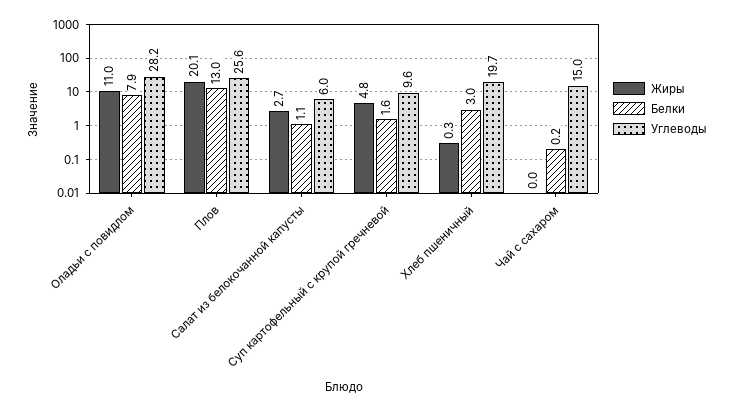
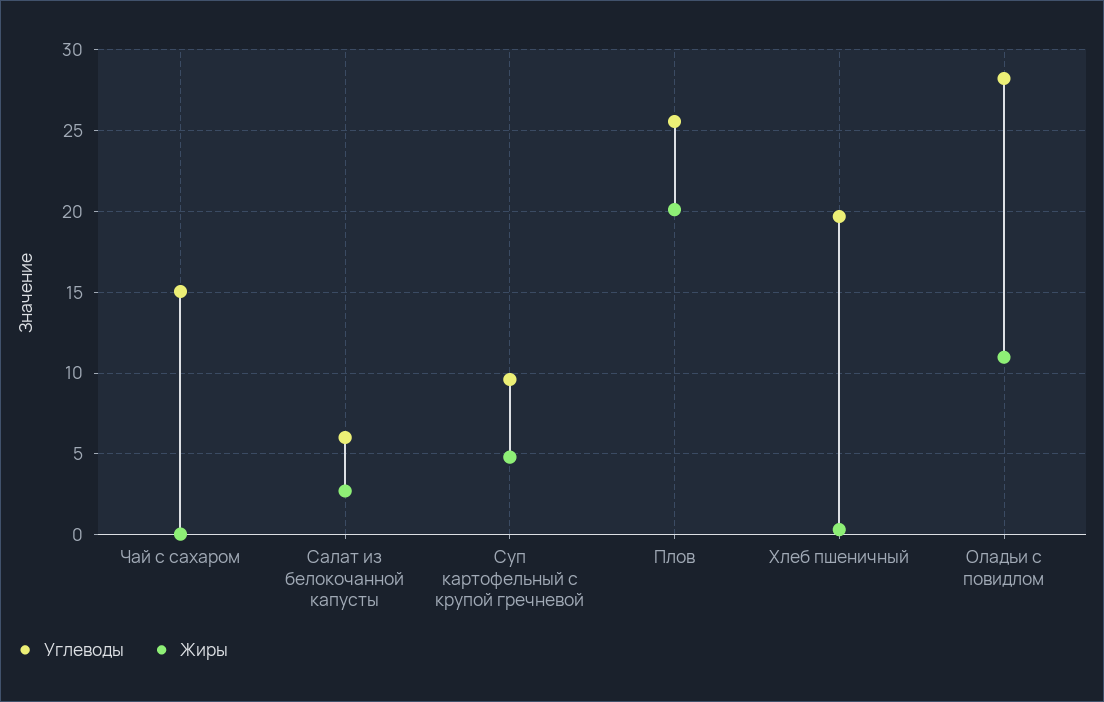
Белки, Оладьи с повидлом: 7.9 -> none
Белки, Плов: 13 -> none
Белки, Салат из белокочанной капусты: 1.1 -> none
Белки, Суп картофельный с крупой гречневой: 1.6 -> none
Белки, Хлеб пшеничный: 3 -> none
Белки, Чай с сахаром: 0.2 -> none

